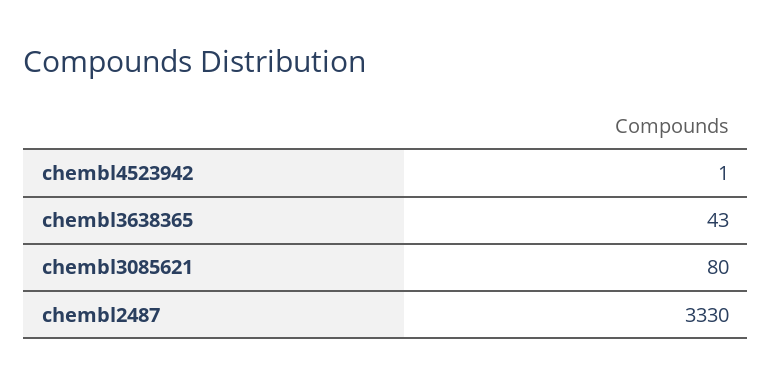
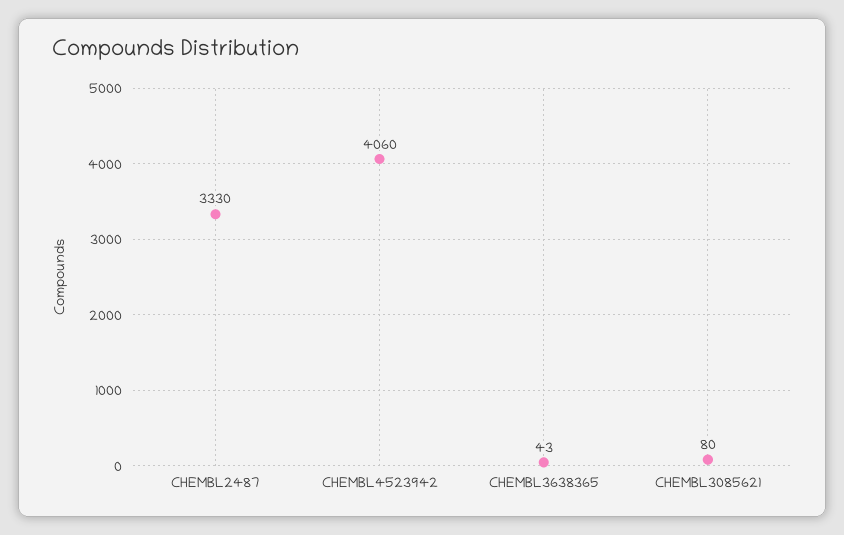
chembl4523942: 1 -> 4060

